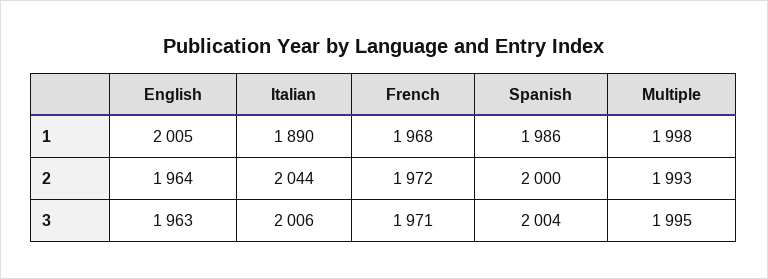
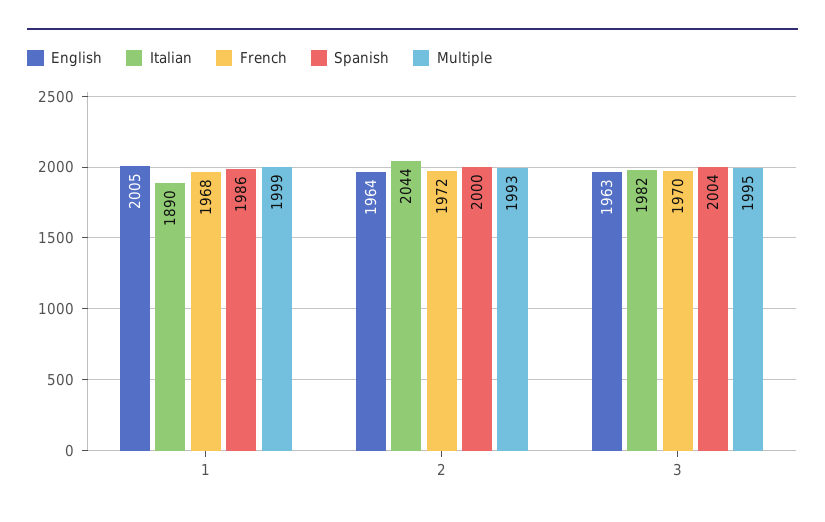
Multiple, 1: 1998 -> 1999
Italian, 3: 2006 -> 1982
French, 3: 1971 -> 1970

